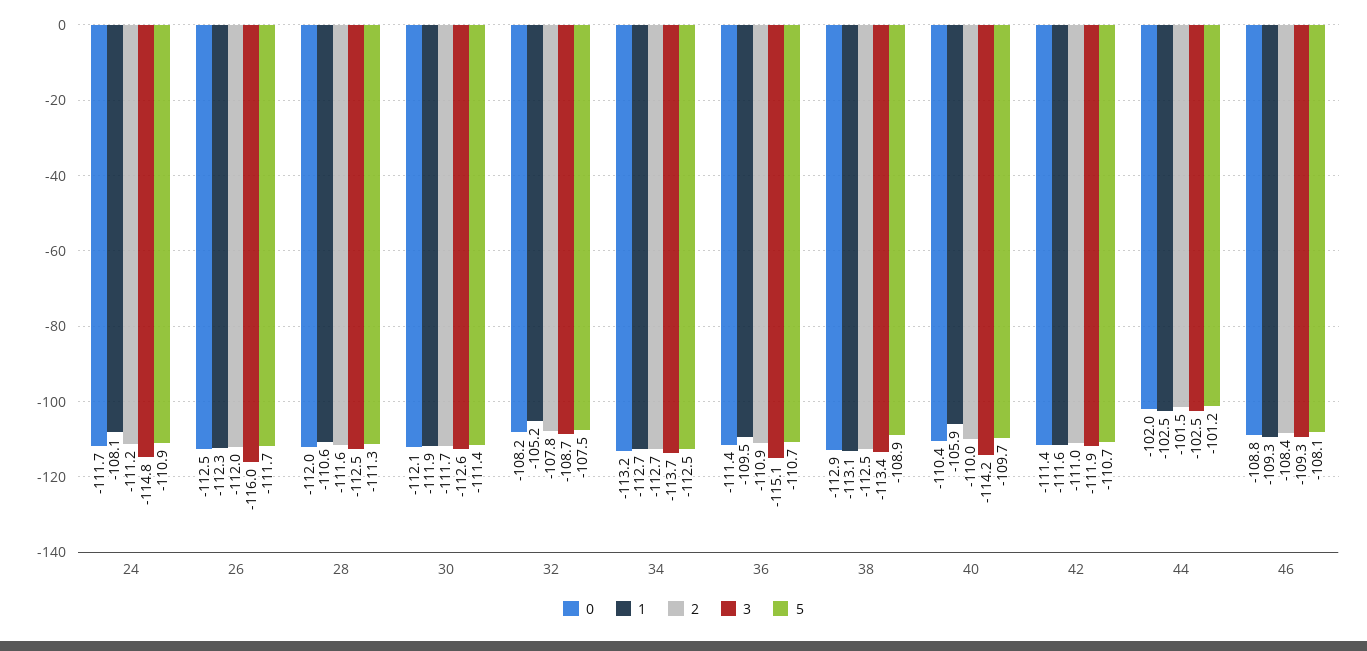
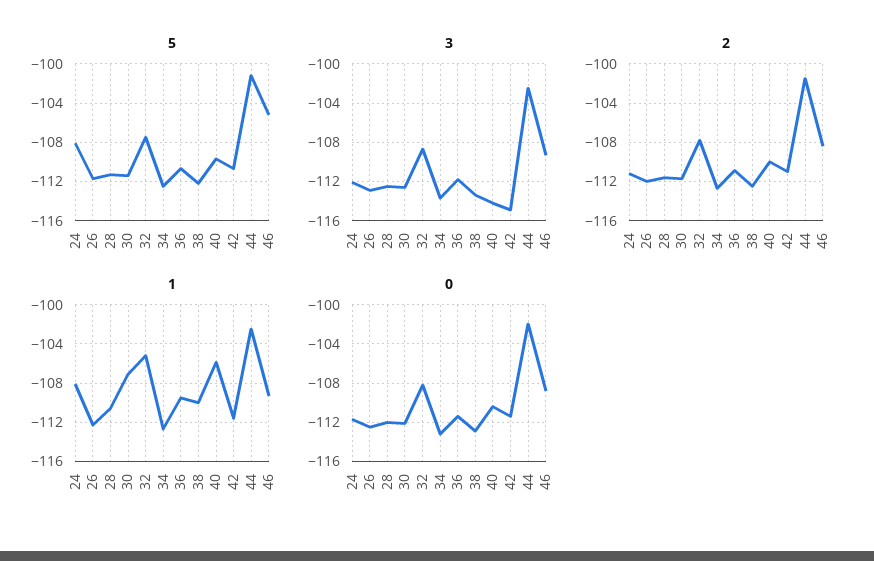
3, 24: -114.8 -> -112
5, 24: -110.9 -> -108
3, 26: -116 -> -113
1, 30: -111.9 -> -107
3, 36: -115.1 -> -112
1, 38: -113.1 -> -110
5, 38: -108.9 -> -112
3, 42: -111.9 -> -115
5, 46: -108.1 -> -105

